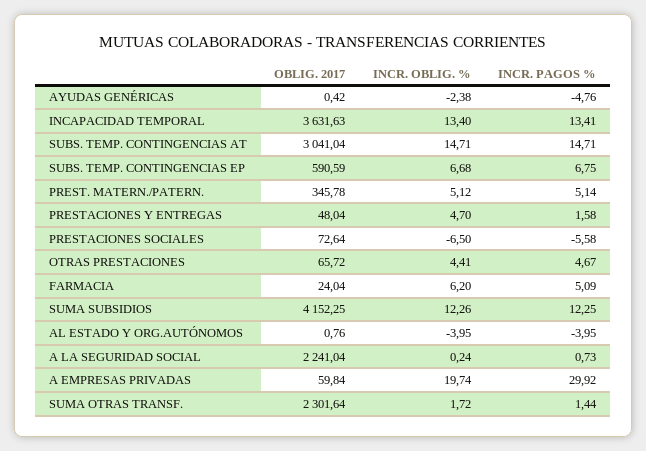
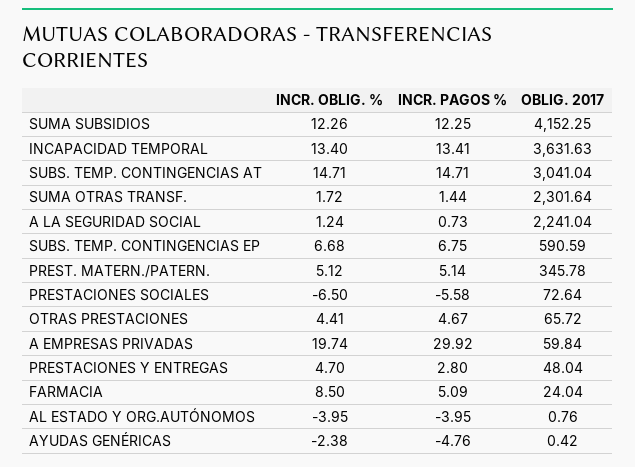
INCR. PAGOS %, PRESTACIONES Y ENTREGAS: 1.58 -> 2.8
INCR. OBLIG. %, FARMACIA: 6.2 -> 8.5
INCR. OBLIG. %, A LA SEGURIDAD SOCIAL: 0.24 -> 1.24

